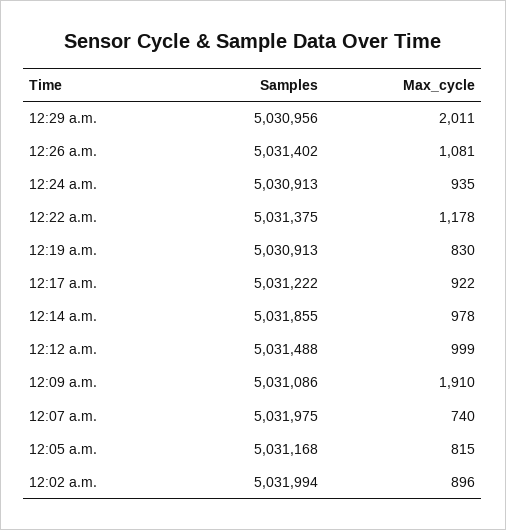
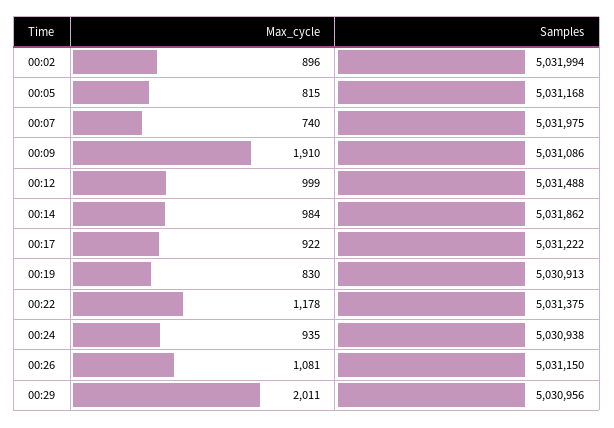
Samples, 12:26 a.m.: 5031402 -> 5031150
Samples, 12:24 a.m.: 5030913 -> 5030938
Samples, 12:14 a.m.: 5031855 -> 5031862
Max_cycle, 12:14 a.m.: 978 -> 984

